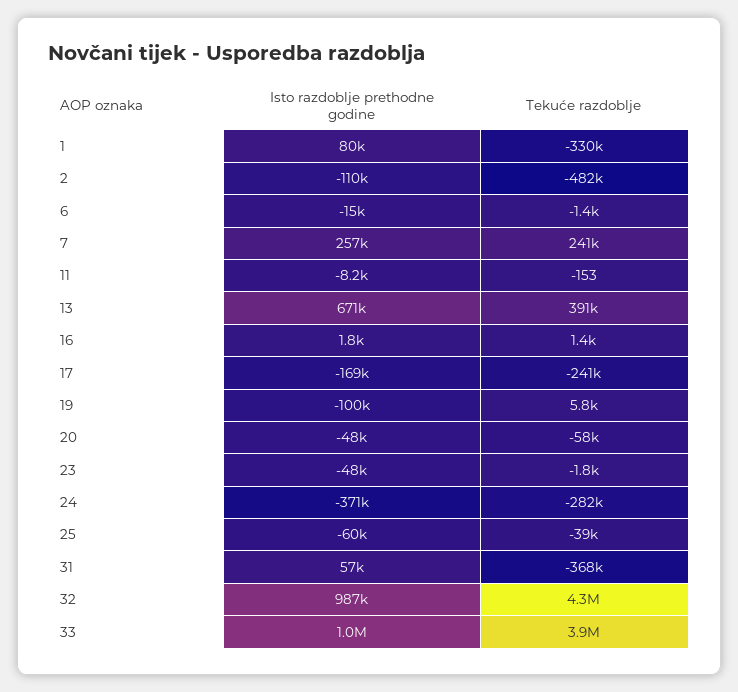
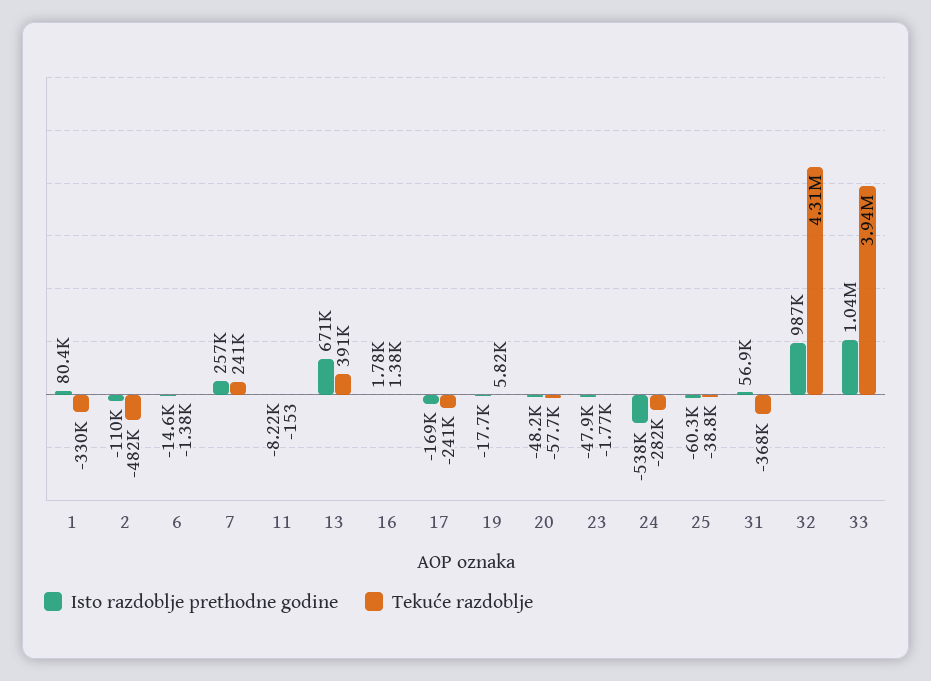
Isto razdoblje prethodne godine, 19: -100000 -> -17700
Isto razdoblje prethodne godine, 24: -371000 -> -538000

